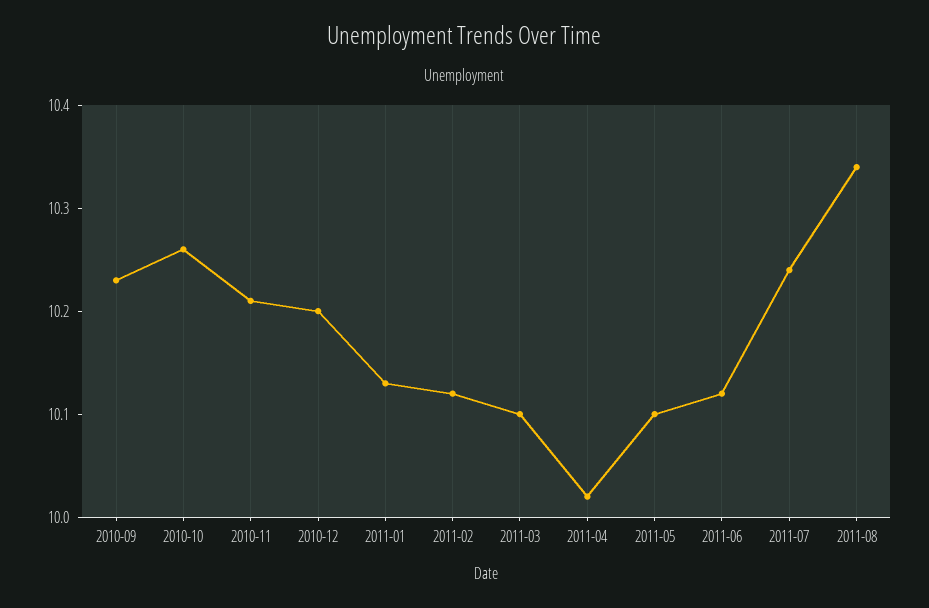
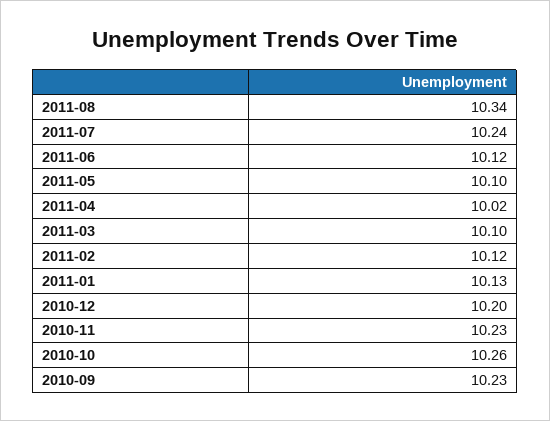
2010-11: 10.21 -> 10.23

